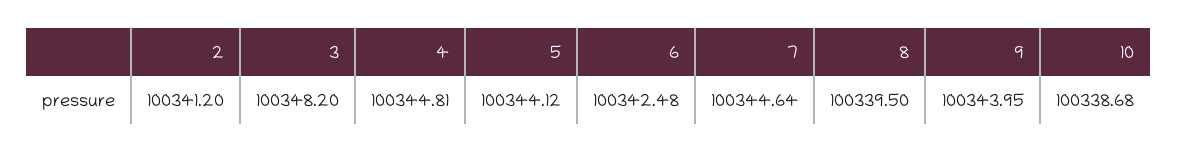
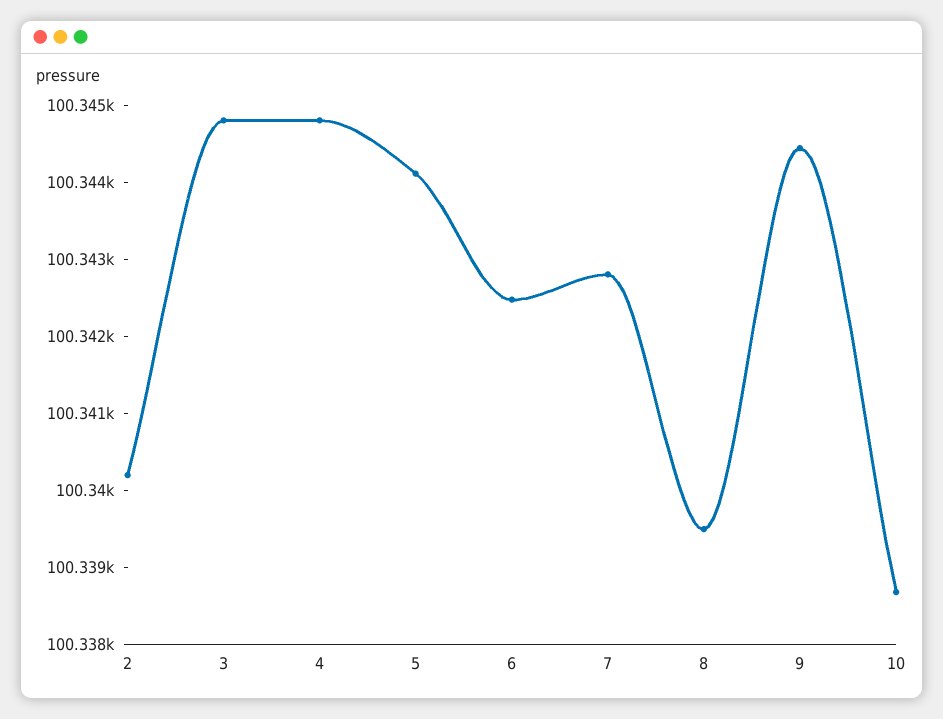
2: 100341.2 -> 100340.2
3: 100348.2 -> 100344.8
7: 100344.64 -> 100342.8
9: 100343.95 -> 100344.4

